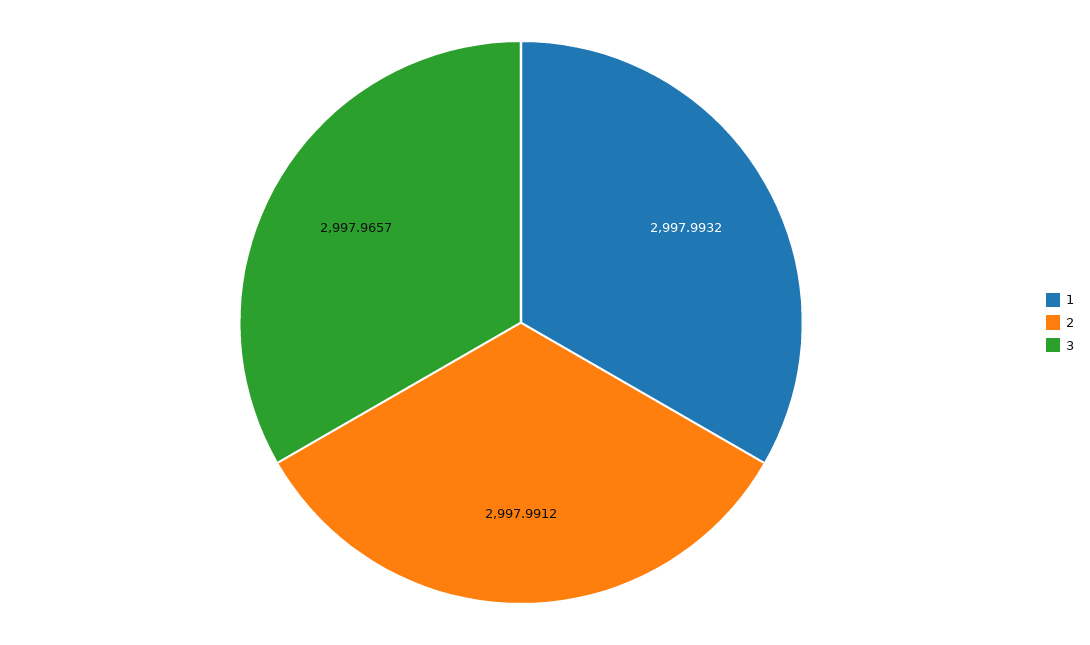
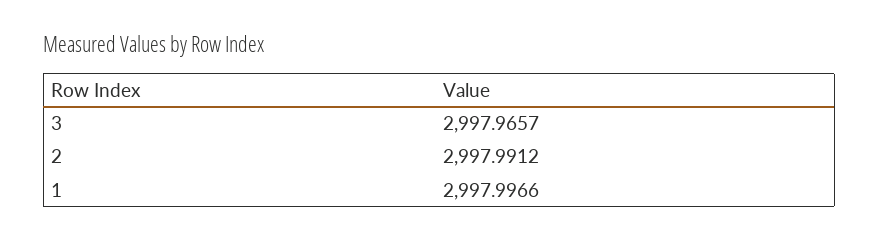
1: 2997.9932 -> 2997.9966

